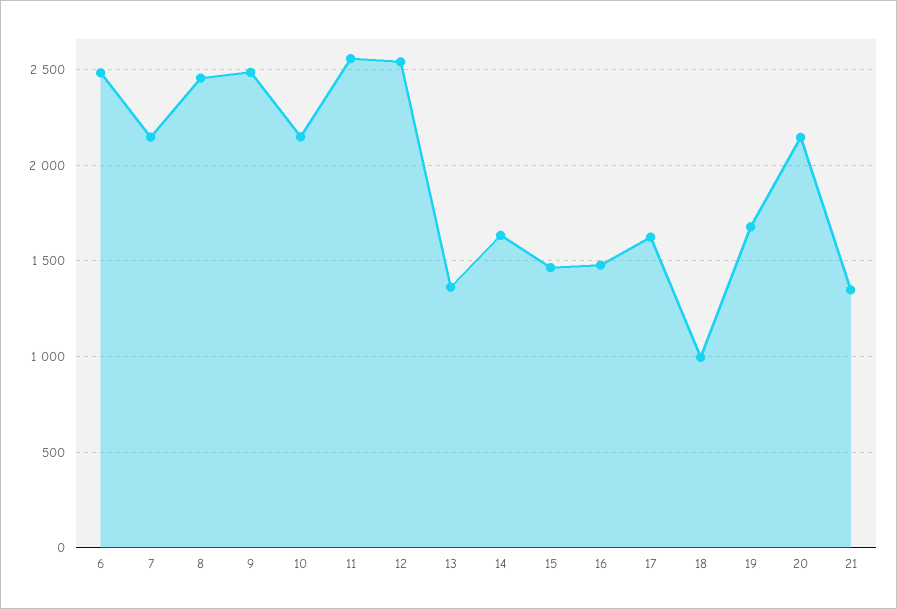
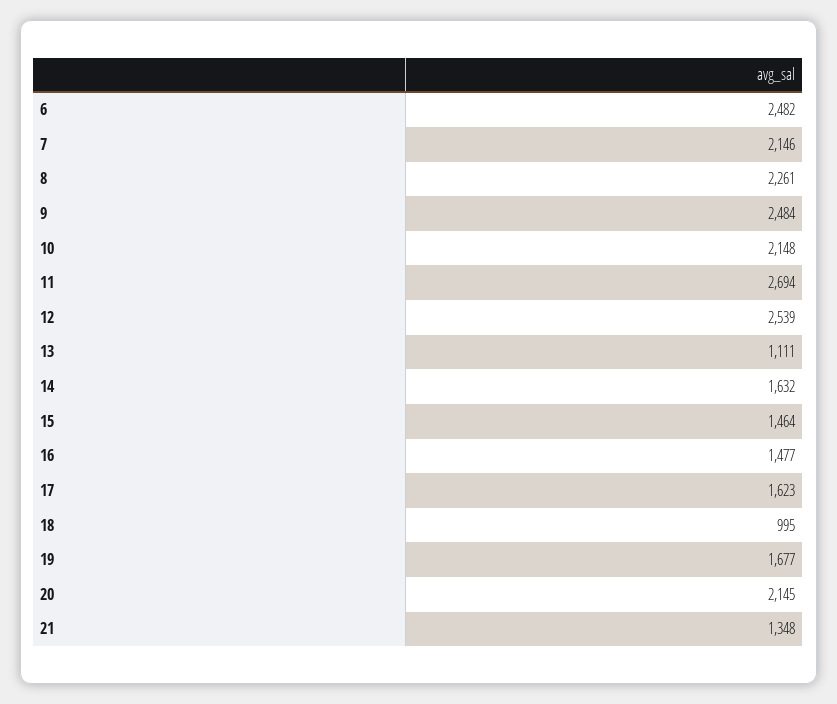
8: 2450 -> 2261
11: 2550 -> 2694
13: 1350 -> 1111

